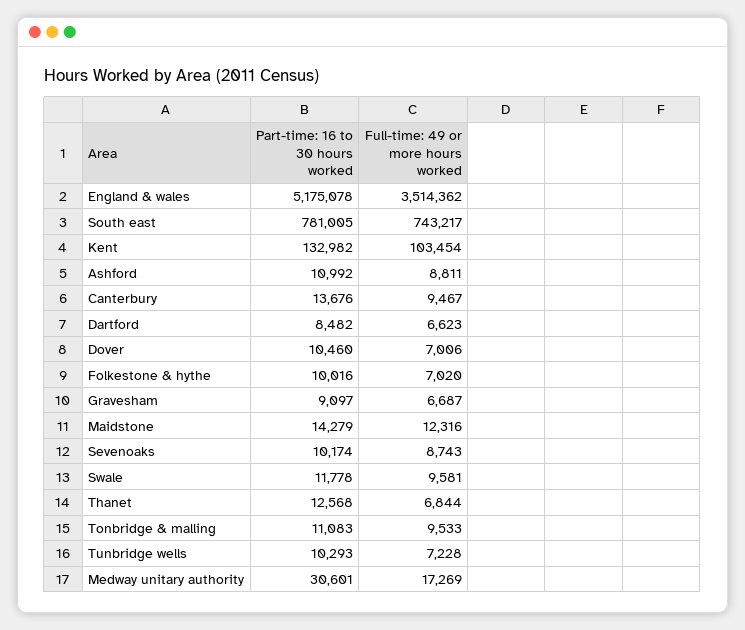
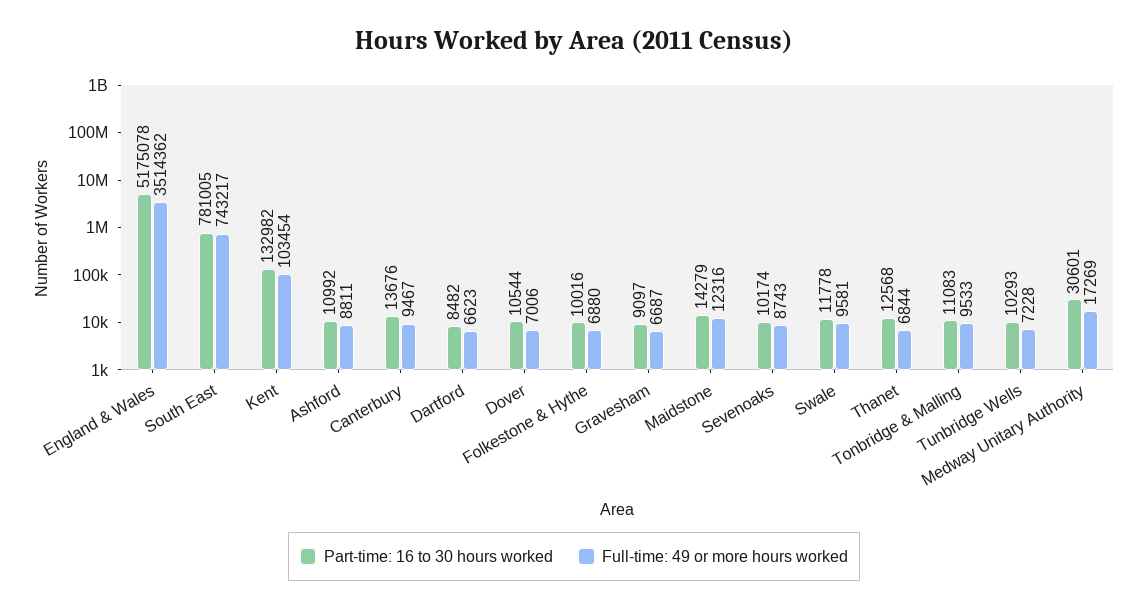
Part-time: 16 to 30 hours worked, Dover: 10460 -> 10544
Full-time: 49 or more hours worked, Folkestone & hythe: 7020 -> 6880

